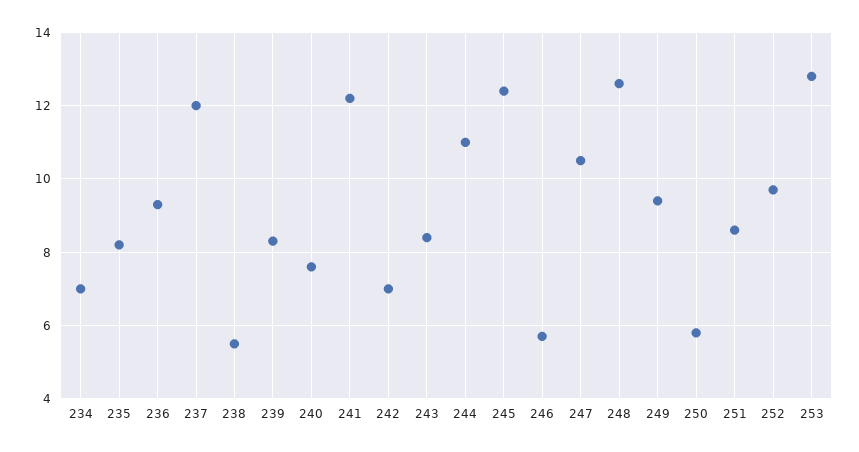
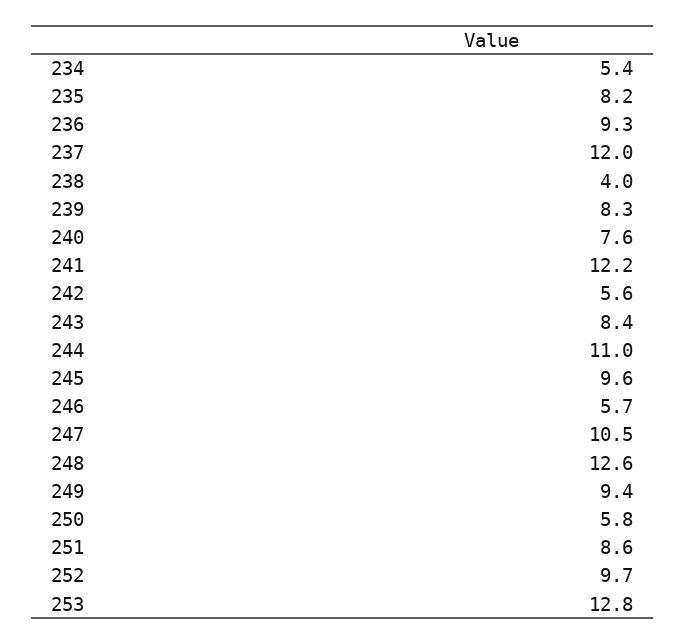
234: 7 -> 5.4
238: 5.5 -> 4
242: 7 -> 5.6
245: 12.5 -> 9.6

